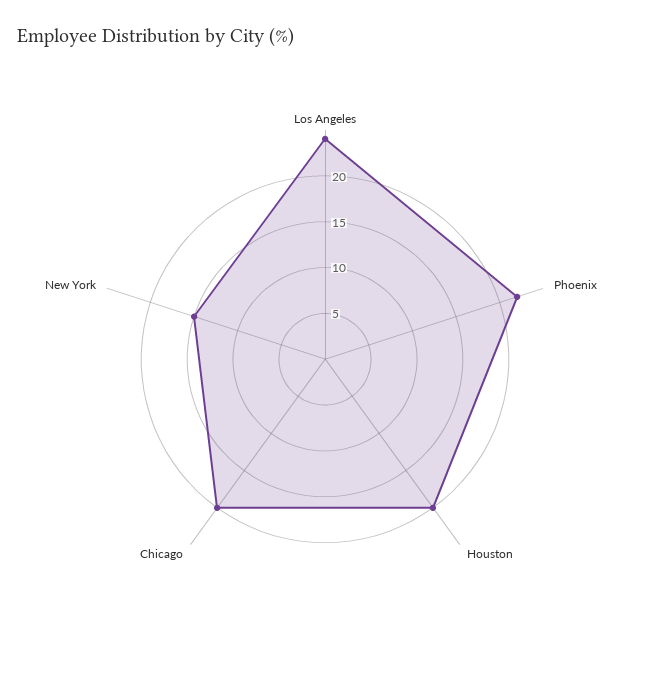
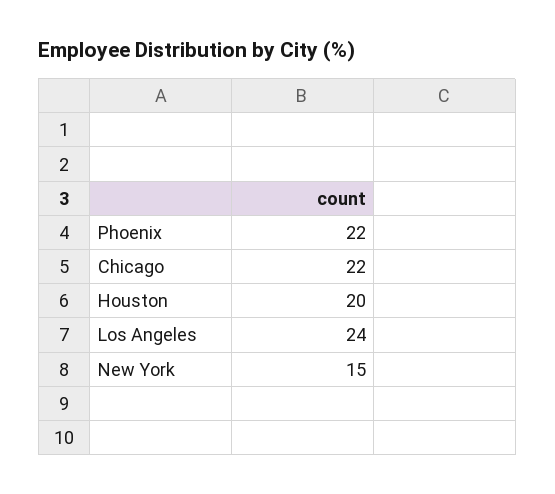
Chicago: 20 -> 22

